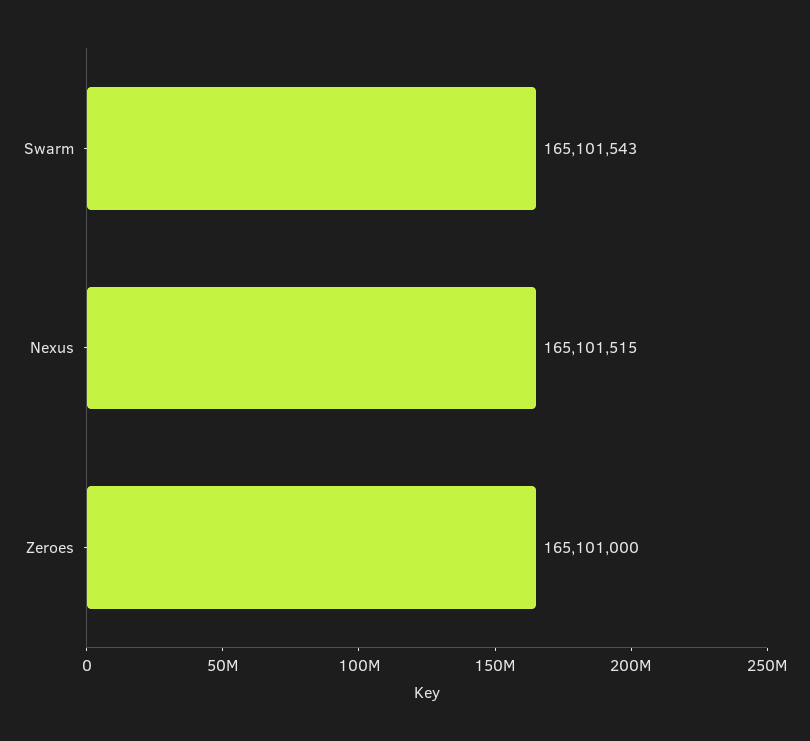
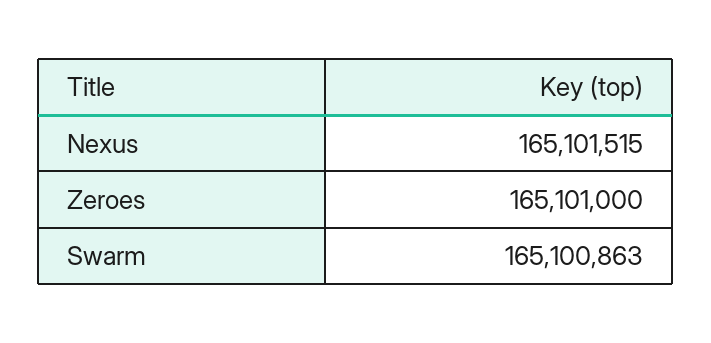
Swarm: 165101543 -> 165100863

